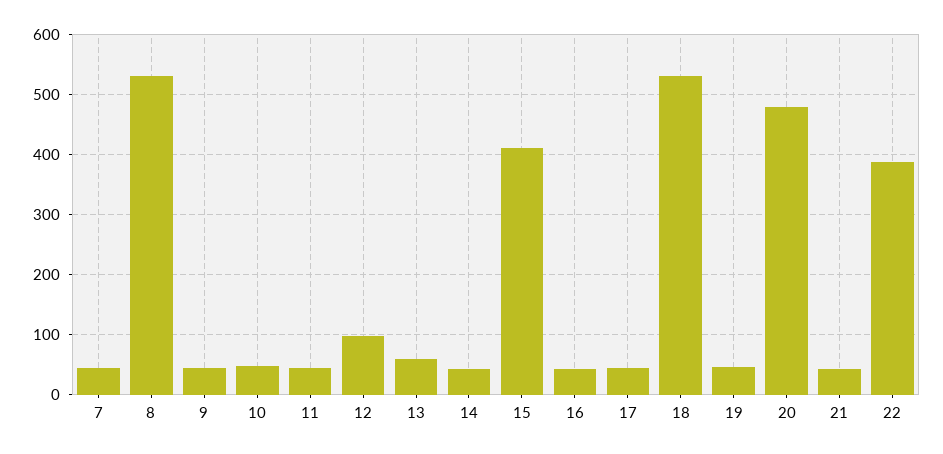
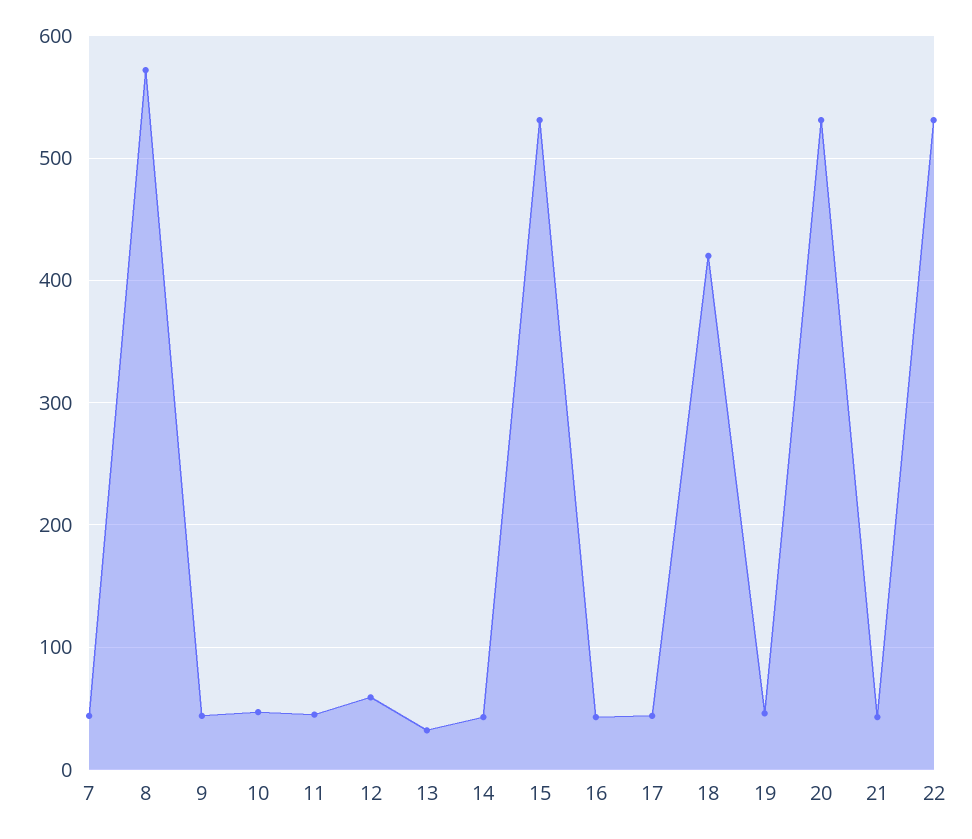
8: 530 -> 570
12: 100 -> 60
13: 60 -> 30
15: 410 -> 530
18: 530 -> 420
20: 480 -> 530
22: 390 -> 530

